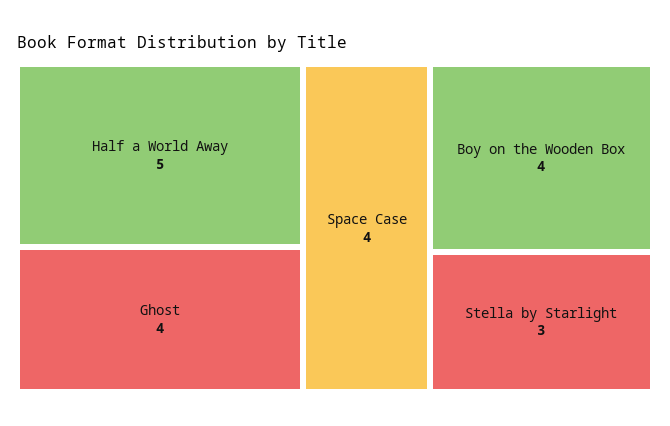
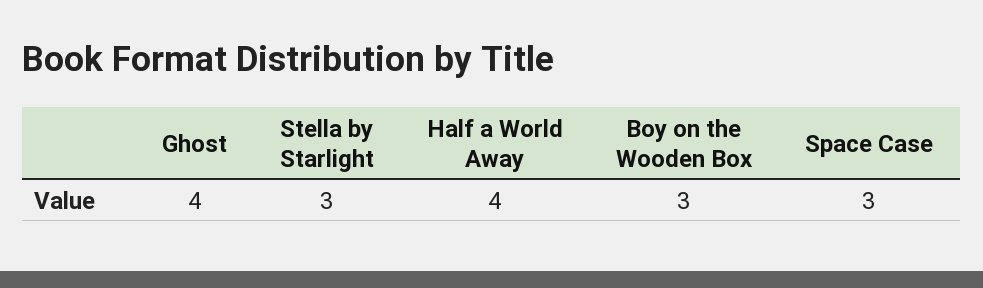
Half a World Away: 5 -> 4
Space Case: 4 -> 3
Boy on the Wooden Box: 4 -> 3

